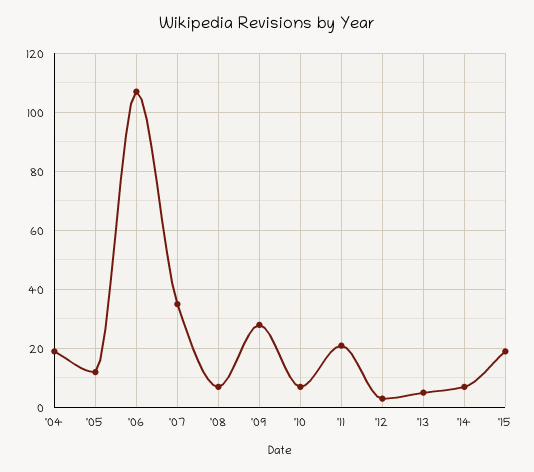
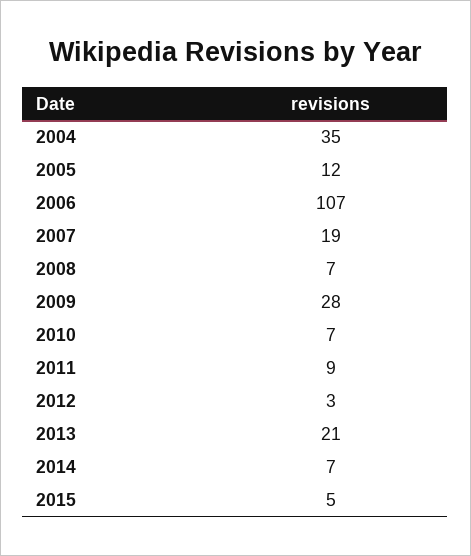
'04: 20 -> 35
'07: 35 -> 19
'11: 20 -> 9
'13: 5 -> 21
'15: 20 -> 5

